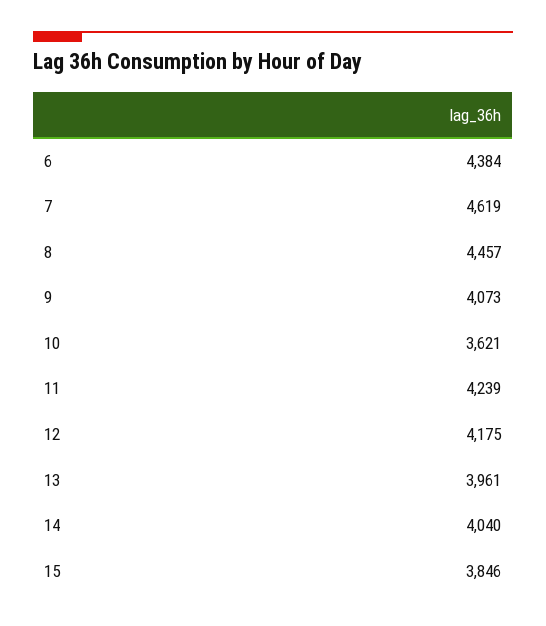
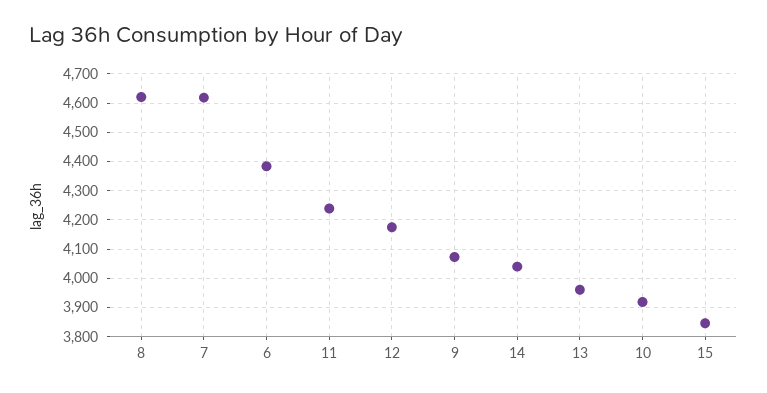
8: 4457 -> 4625
10: 3621 -> 3925

